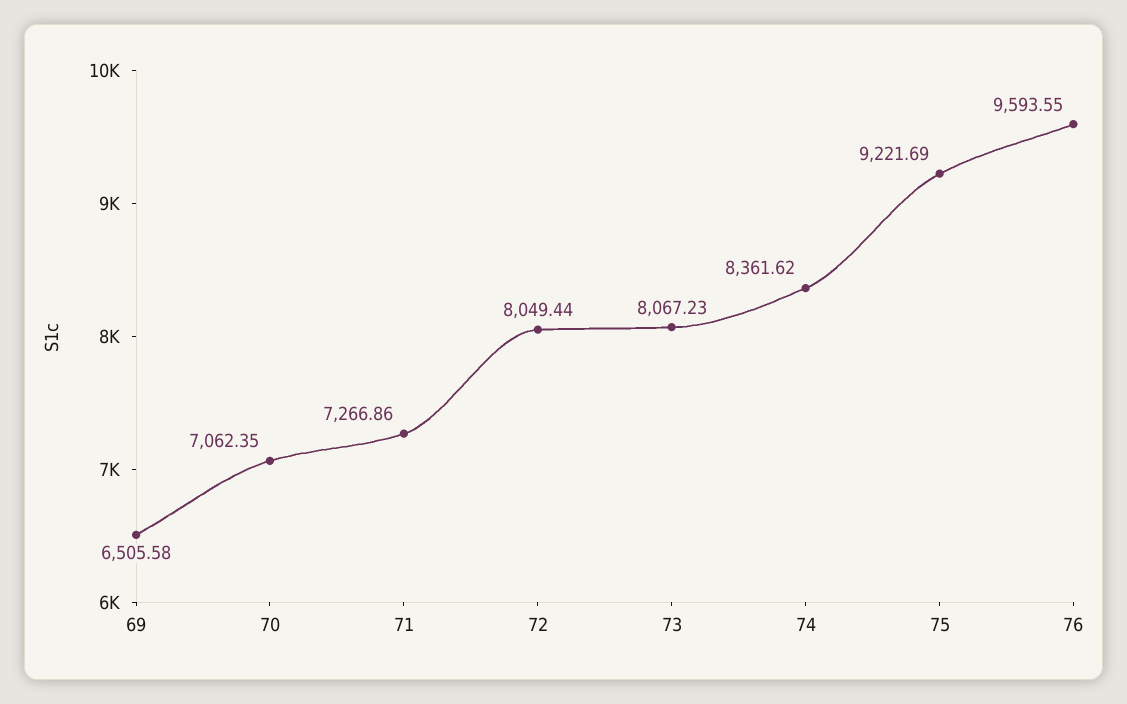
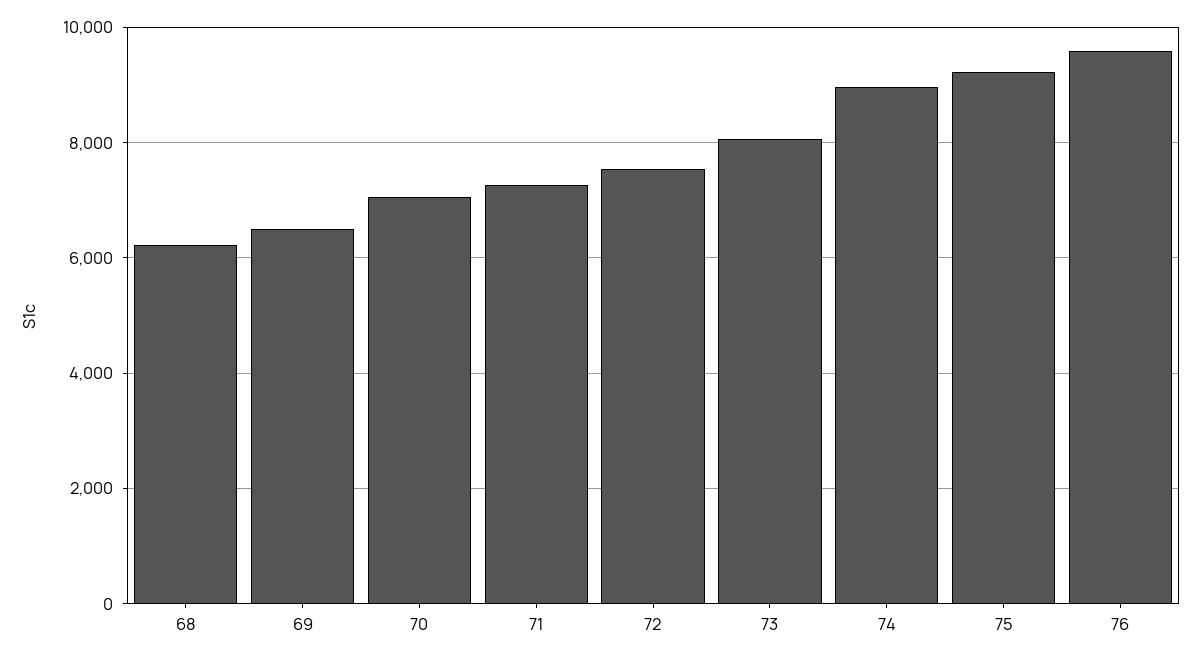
72: 8049.44 -> 7600
74: 8361.62 -> 9000
68: none -> 6200

